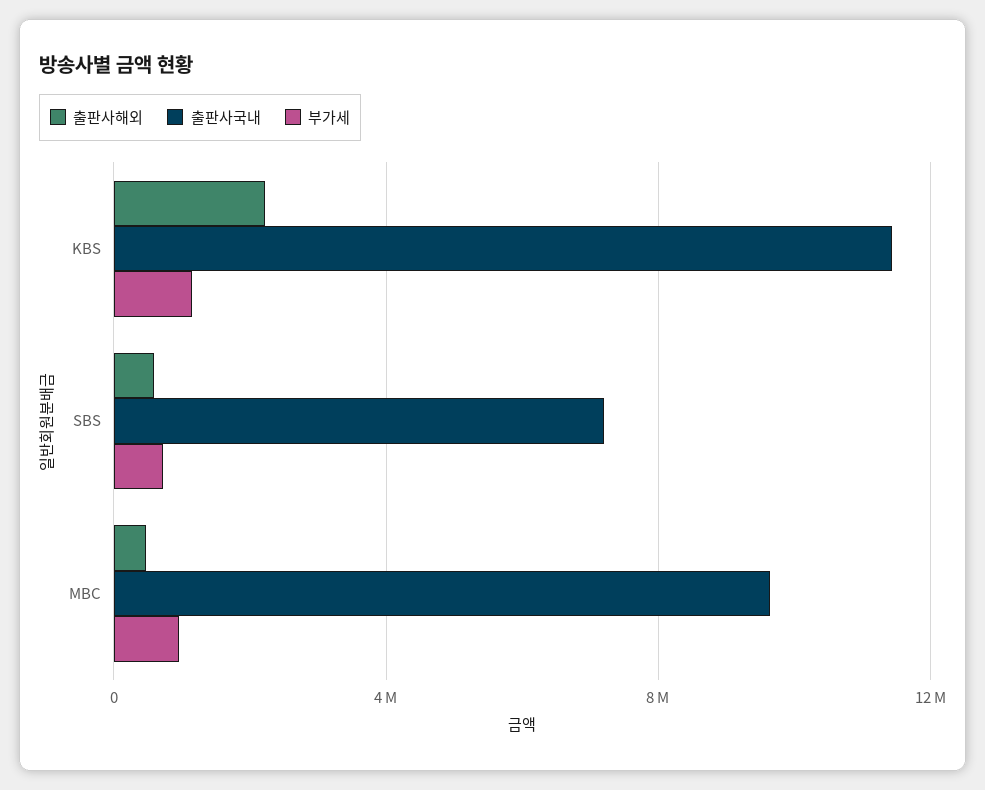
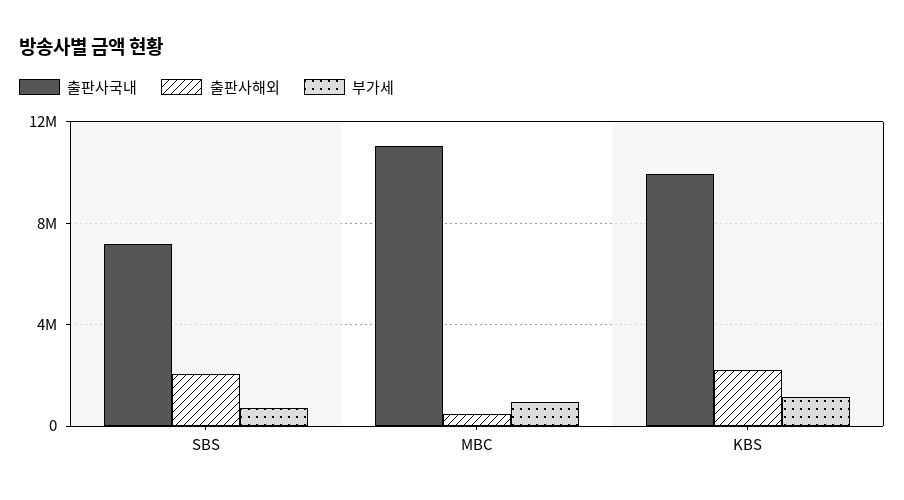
출판사국내, KBS: 11500000 -> 10000000
출판사해외, SBS: 500000 -> 2000000
출판사국내, MBC: 9500000 -> 11000000

